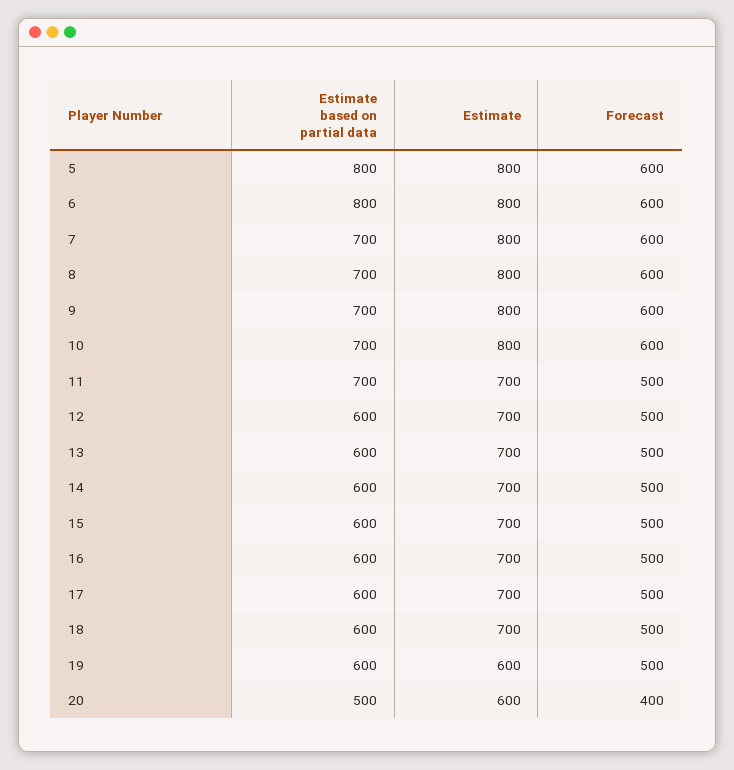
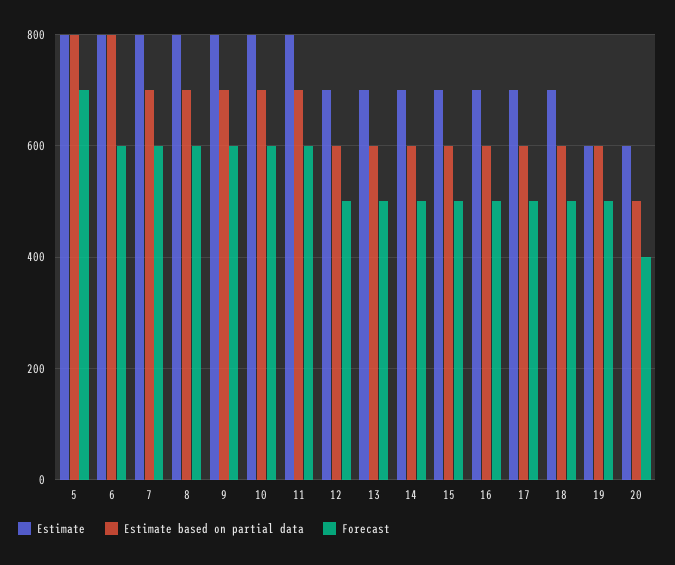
Forecast, 5: 600 -> 700
Estimate, 11: 700 -> 800
Forecast, 11: 500 -> 600

